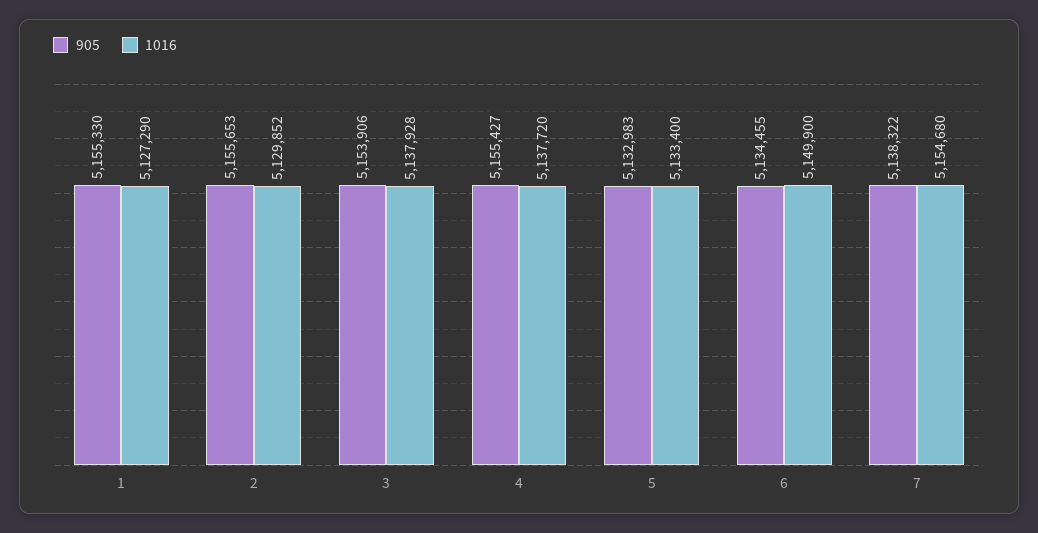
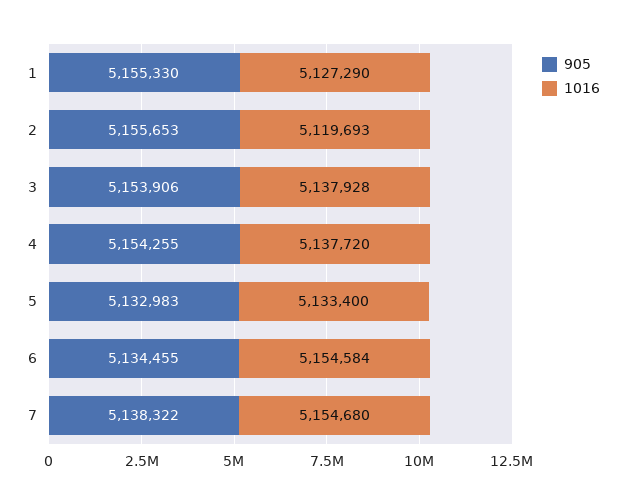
1016, 2: 5129852 -> 5119693
905, 4: 5155427 -> 5154255
1016, 6: 5149900 -> 5154584

